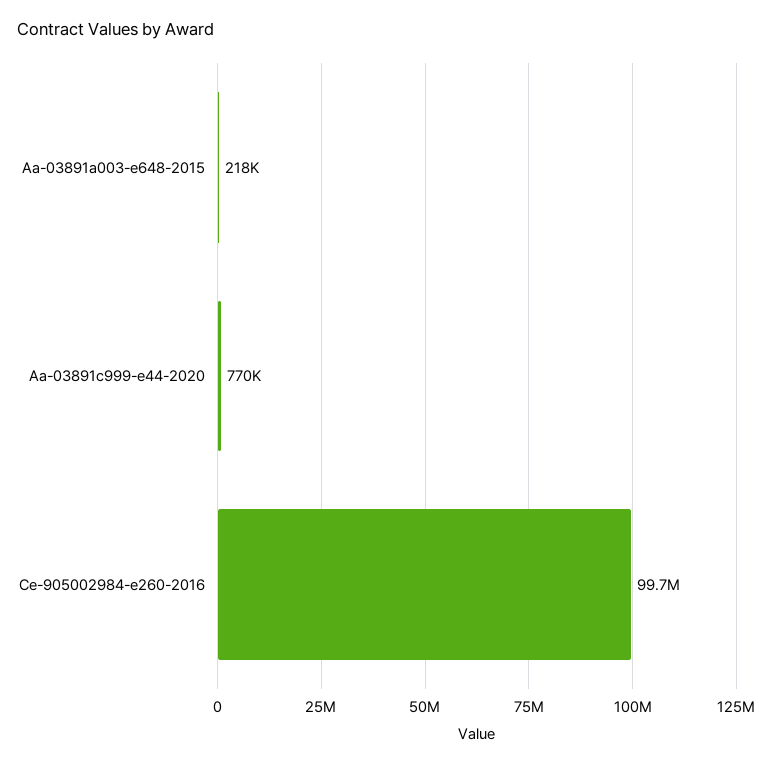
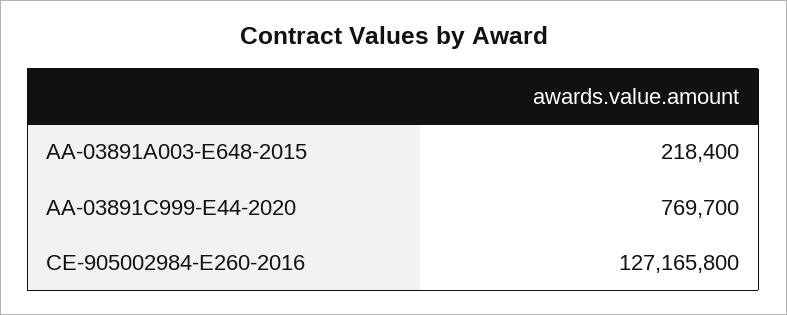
Ce-905002984-e260-2016: 99700000 -> 127165800

